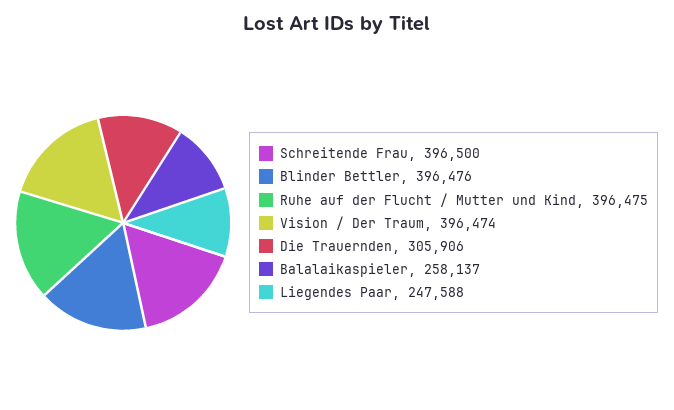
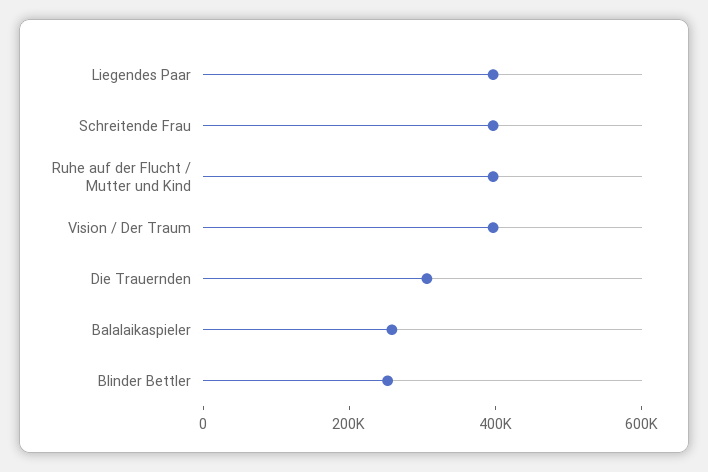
Blinder Bettler: 396476 -> 250000
Liegendes Paar: 247588 -> 400000

